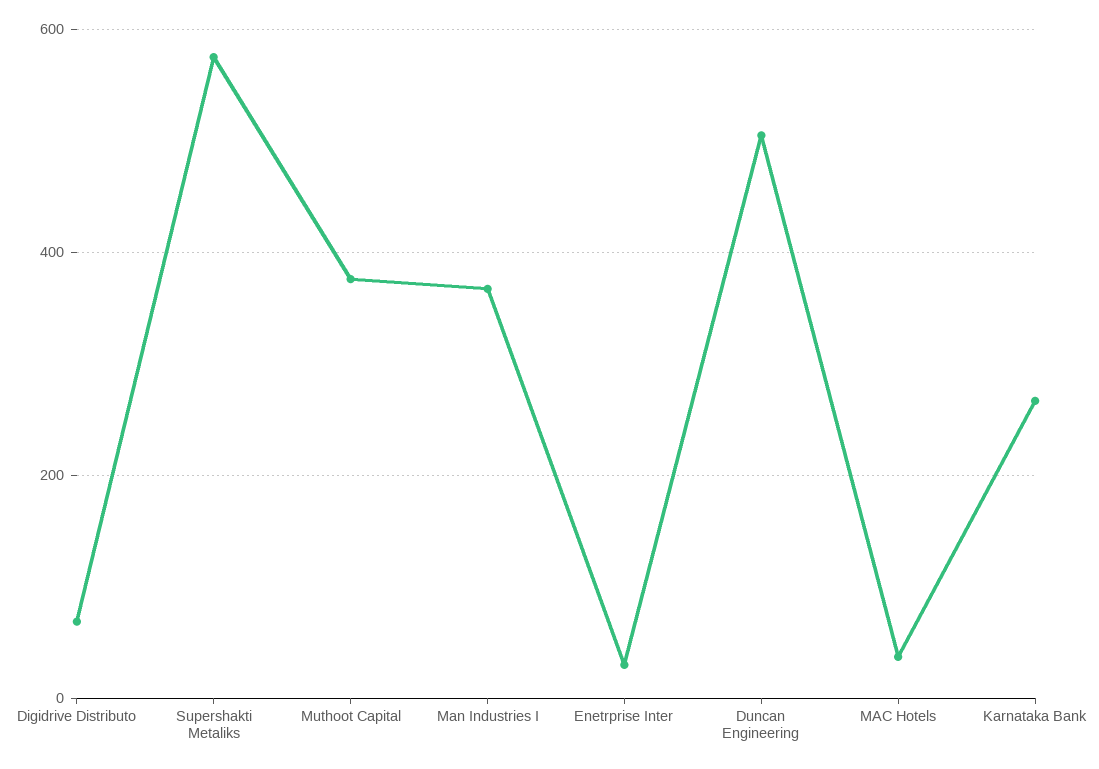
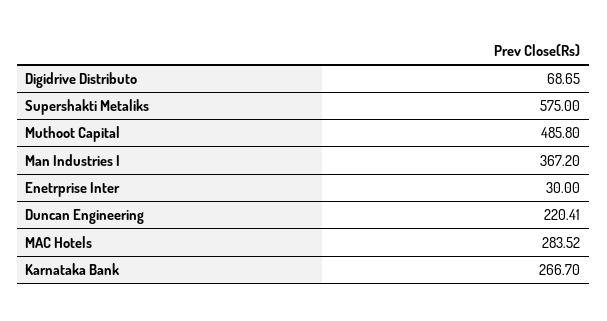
Muthoot Capital: 380 -> 485.8
Duncan Engineering: 500 -> 220.41
MAC Hotels: 40 -> 283.52

